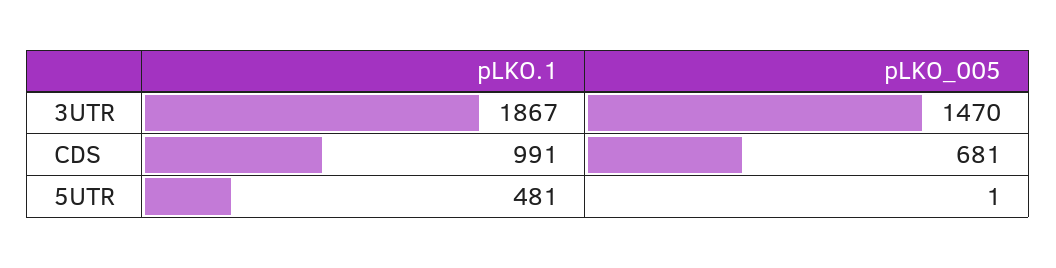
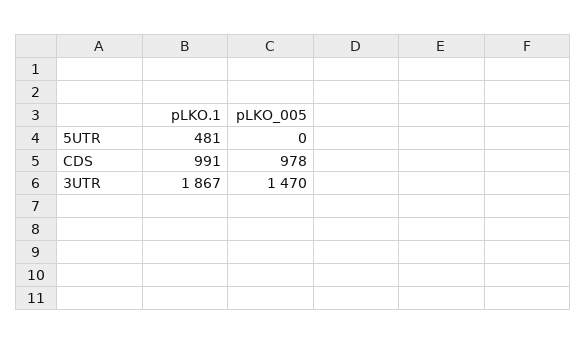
pLKO_005, CDS: 681 -> 978
pLKO_005, 5UTR: 1 -> 0

